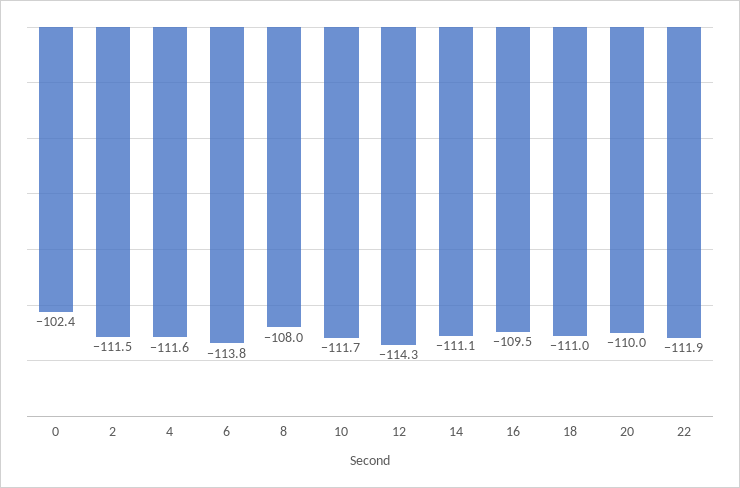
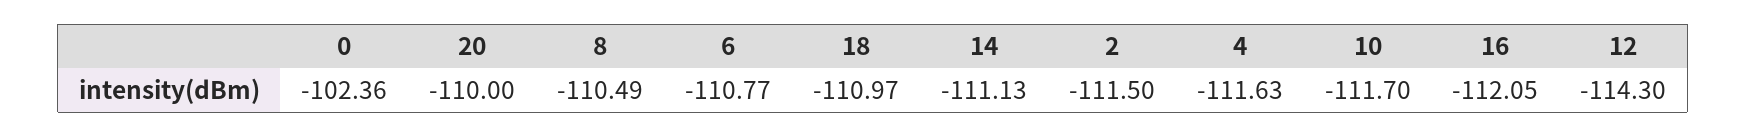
6: -113.8 -> -110.77
8: -108 -> -110.49
16: -109.5 -> -112.05
22: -111.9 -> none

